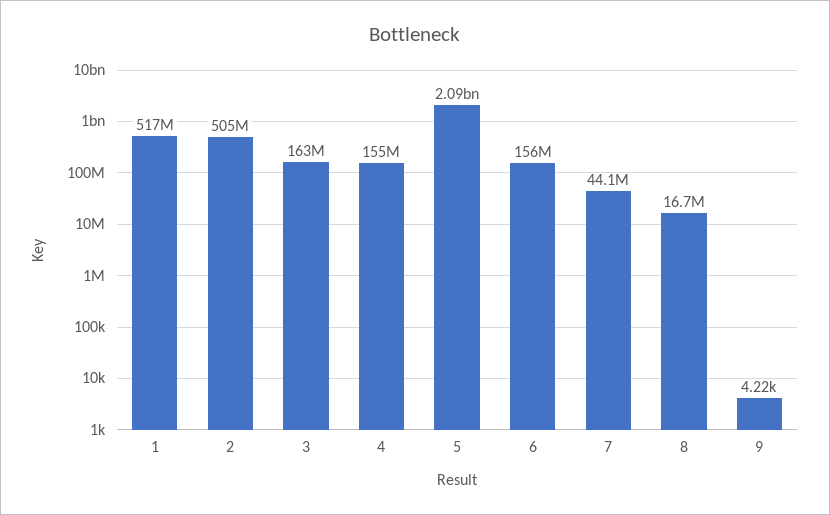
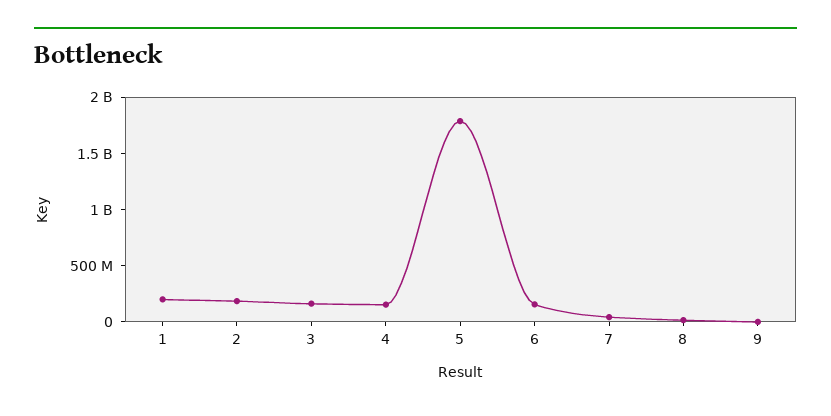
1: 517000000 -> 200000000
2: 505000000 -> 200000000
5: 2090000000 -> 1800000000

